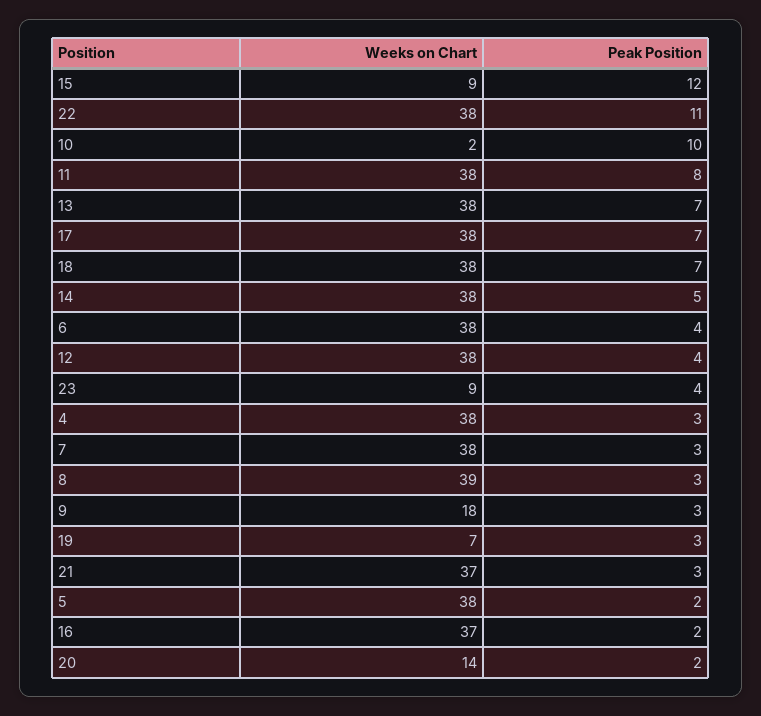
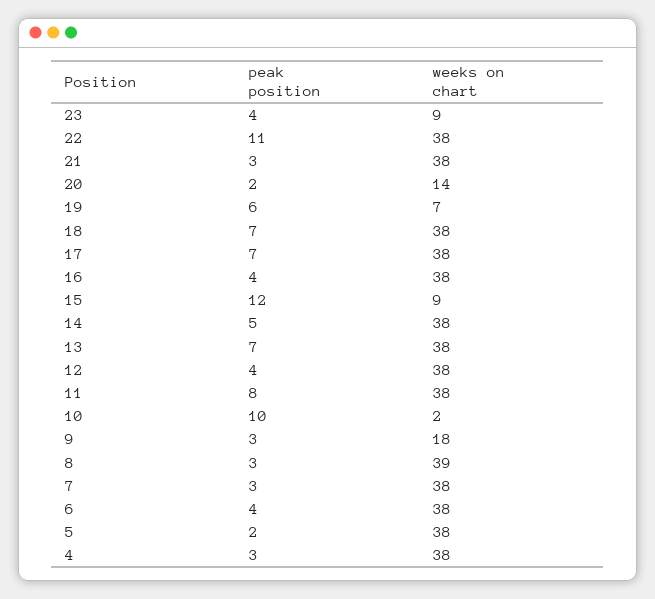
Peak Position, 19: 3 -> 6
Weeks on Chart, 21: 37 -> 38
Weeks on Chart, 16: 37 -> 38
Peak Position, 16: 2 -> 4

